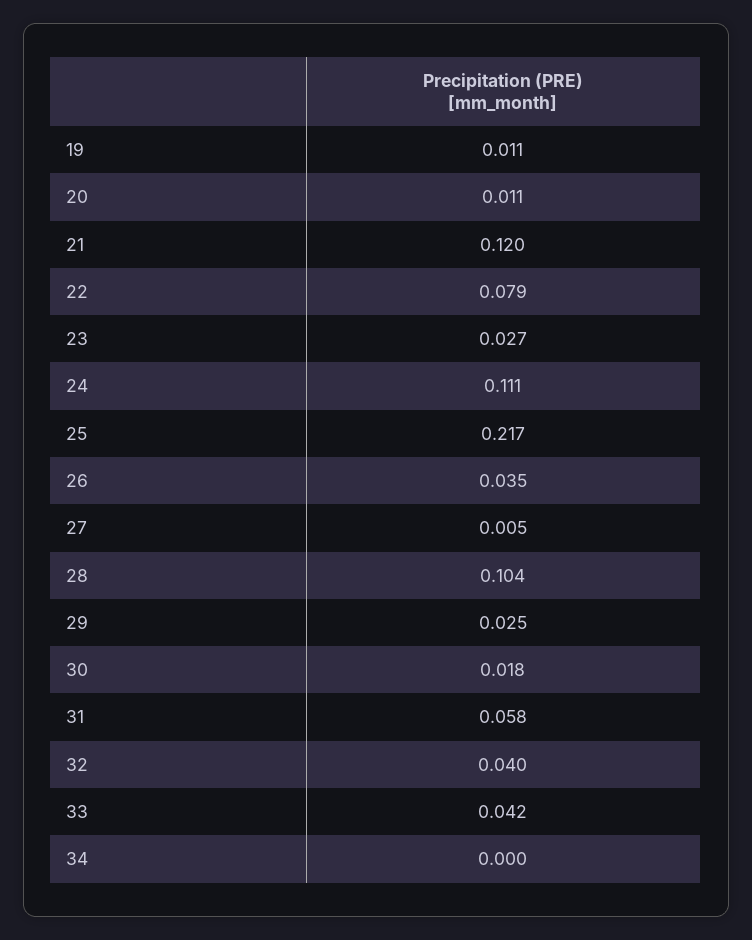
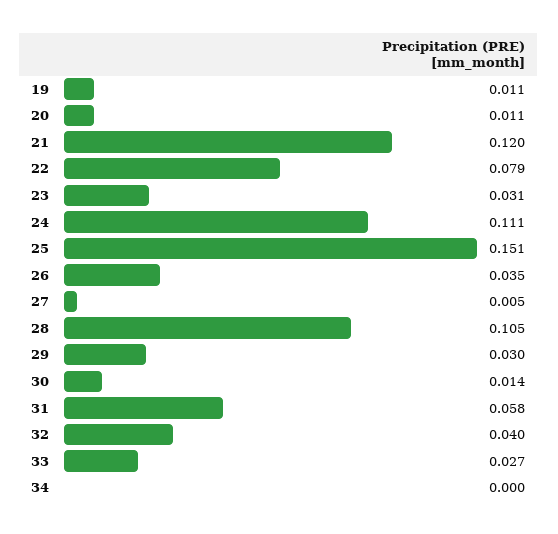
23: 0.027 -> 0.031
25: 0.217 -> 0.151
28: 0.104 -> 0.105
29: 0.025 -> 0.03
30: 0.018 -> 0.014
33: 0.042 -> 0.027

